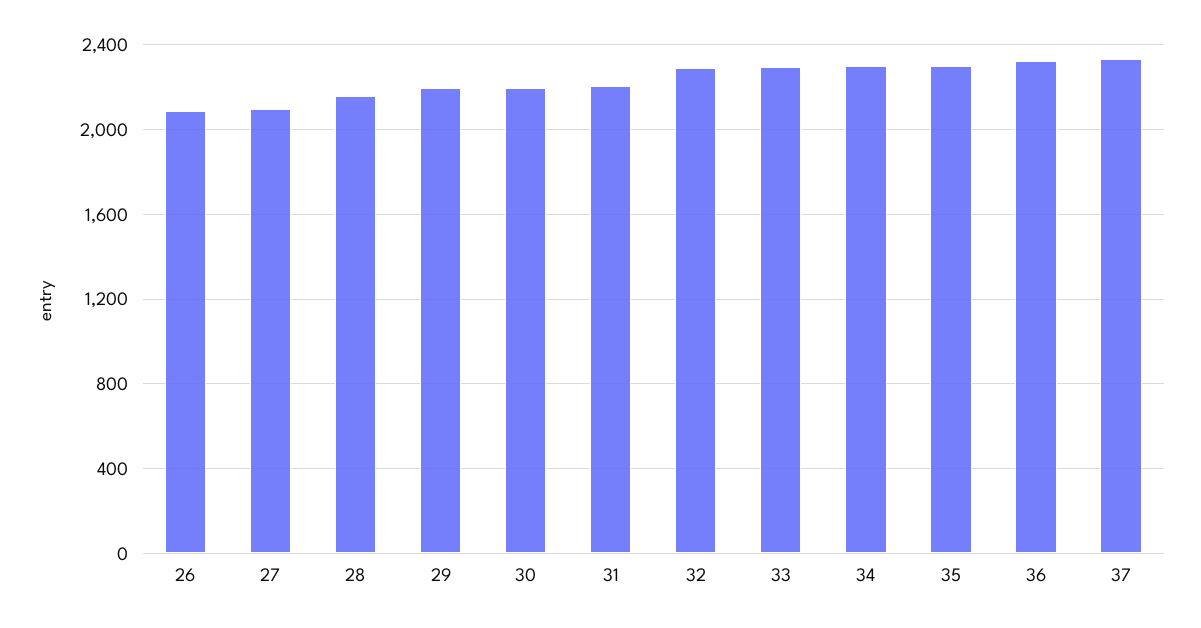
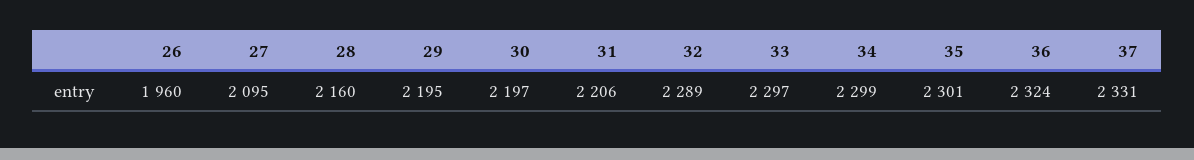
26: 2100 -> 1960

